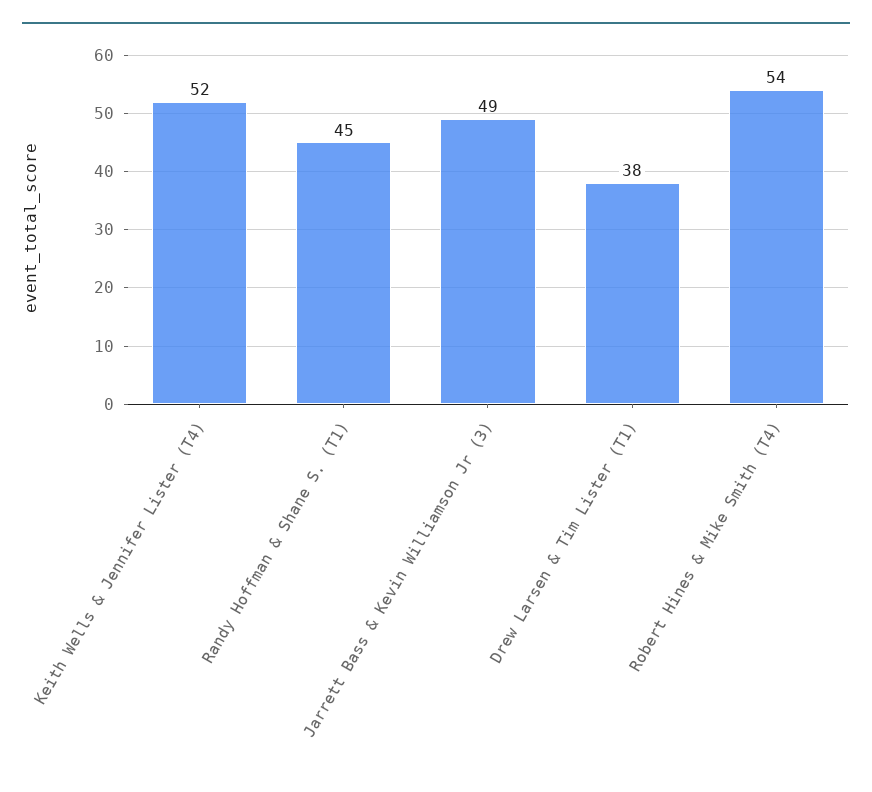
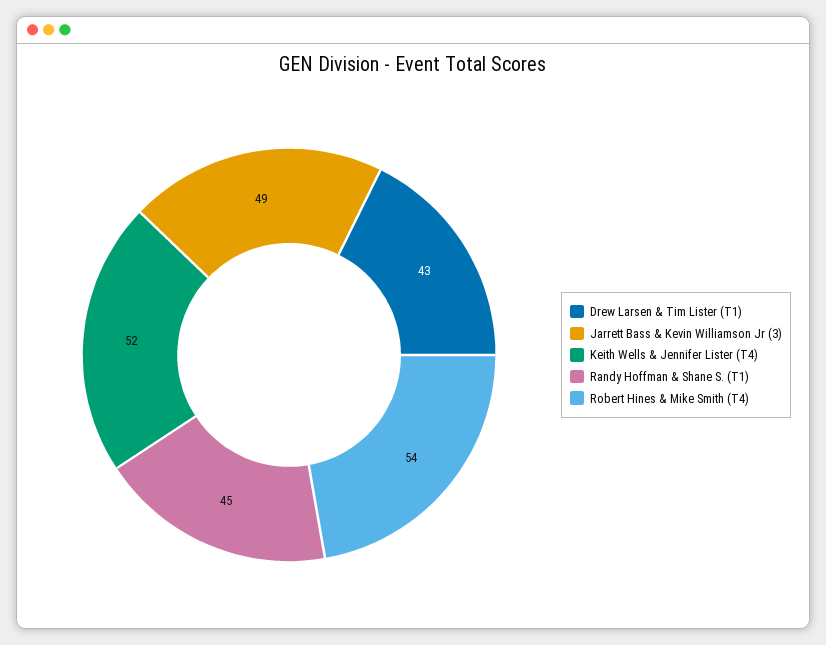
Drew Larsen & Tim Lister (T1): 38 -> 43

